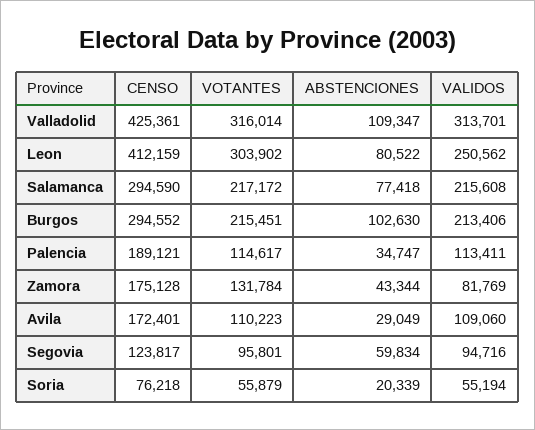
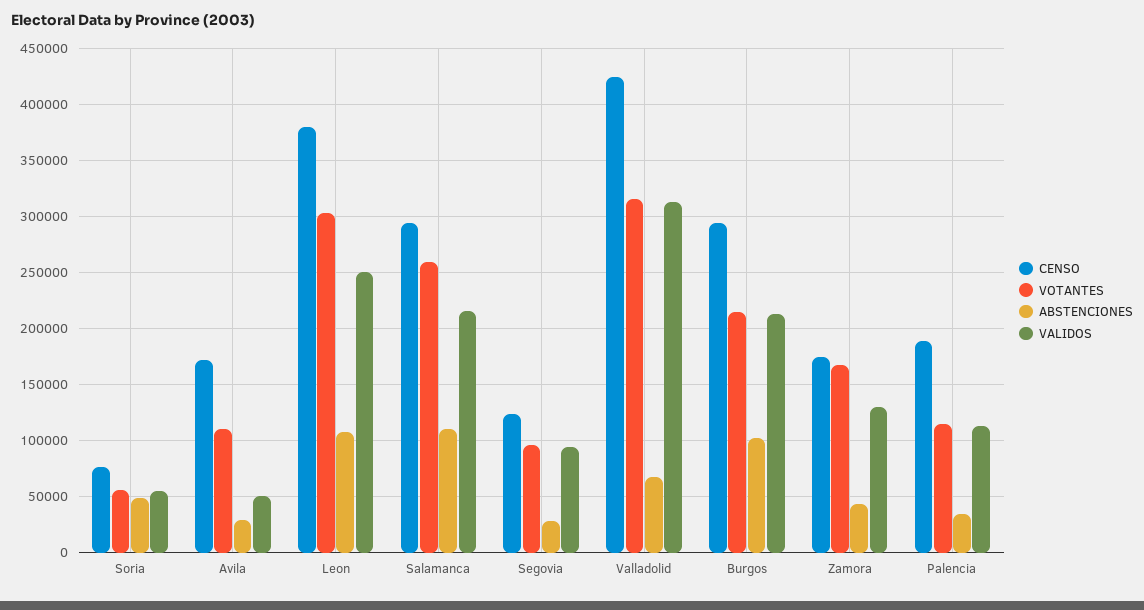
ABSTENCIONES, Valladolid: 109347 -> 70000
CENSO, Leon: 412159 -> 380000
ABSTENCIONES, Leon: 80522 -> 110000
VOTANTES, Salamanca: 217172 -> 260000
ABSTENCIONES, Salamanca: 77418 -> 110000
VOTANTES, Zamora: 131784 -> 170000
VALIDOS, Zamora: 81769 -> 130000
VALIDOS, Avila: 109060 -> 50000
ABSTENCIONES, Segovia: 59834 -> 30000
ABSTENCIONES, Soria: 20339 -> 50000

